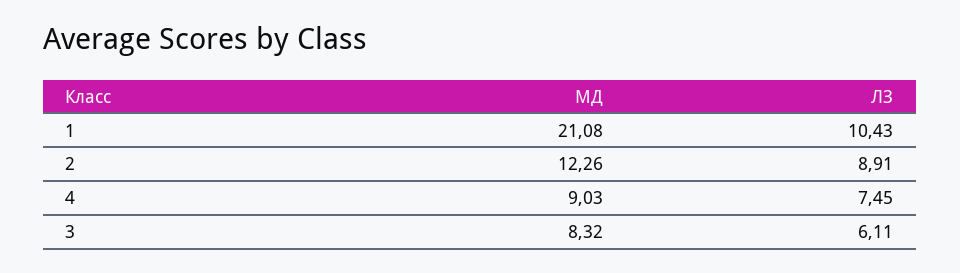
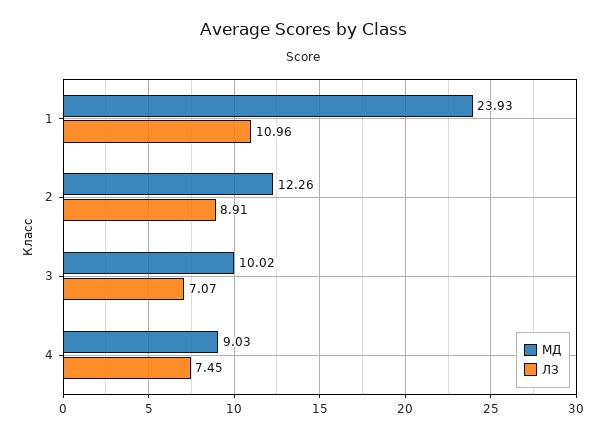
МД, 1: 21.08 -> 23.93
ЛЗ, 1: 10.43 -> 10.96
МД, 3: 8.32 -> 10.02
ЛЗ, 3: 6.11 -> 7.07

